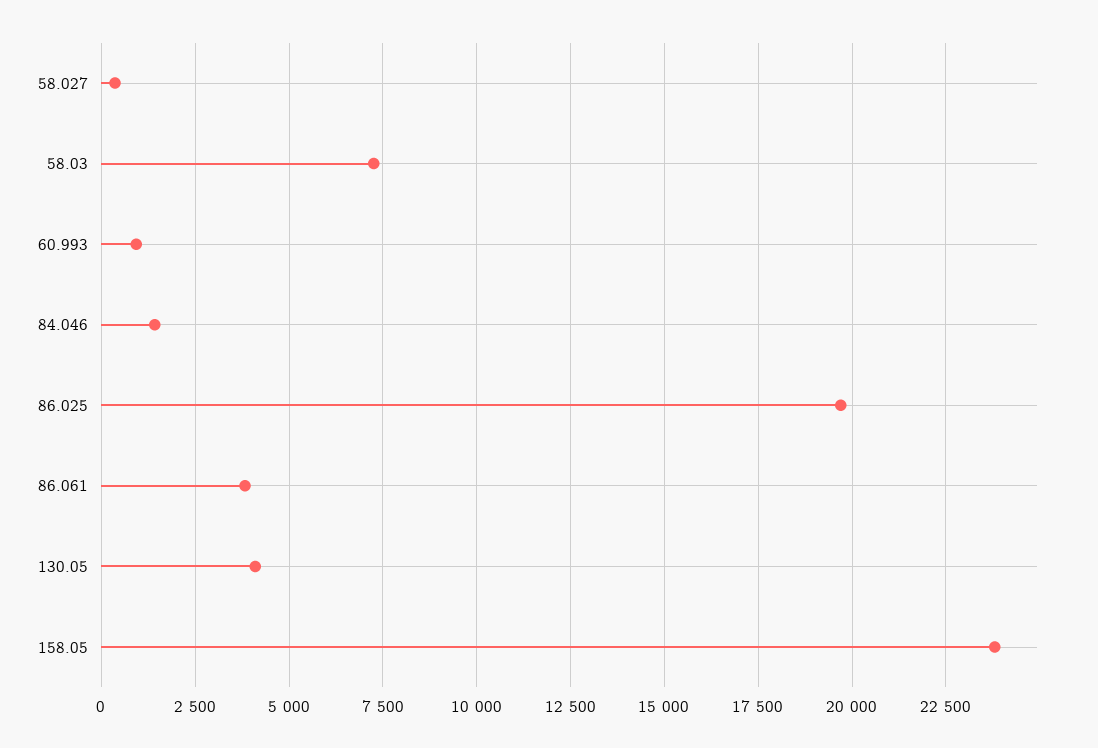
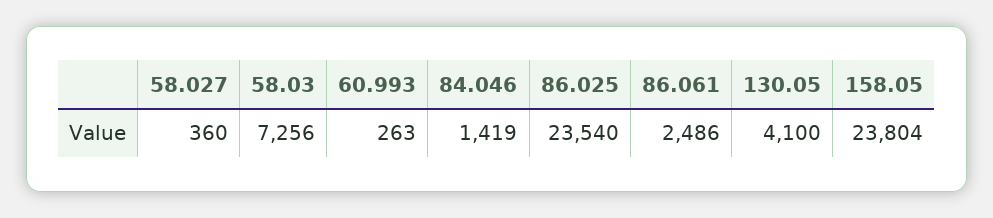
60.993: 1000 -> 263
86.025: 19750 -> 23540
86.061: 3750 -> 2486

